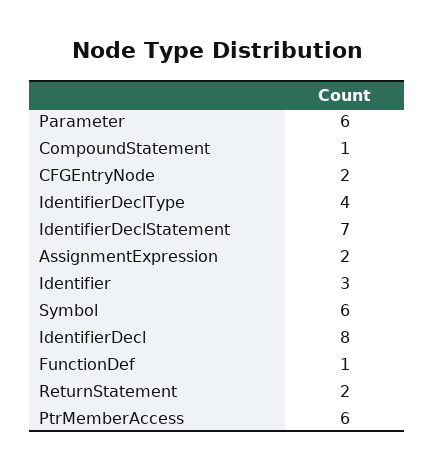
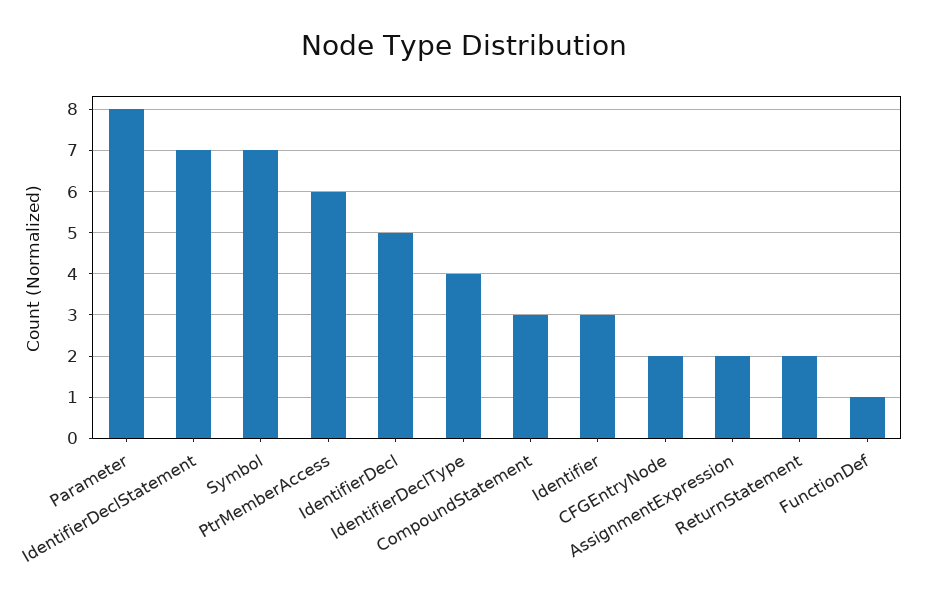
Parameter: 6 -> 8
CompoundStatement: 1 -> 3
Symbol: 6 -> 7
IdentifierDecl: 8 -> 5

